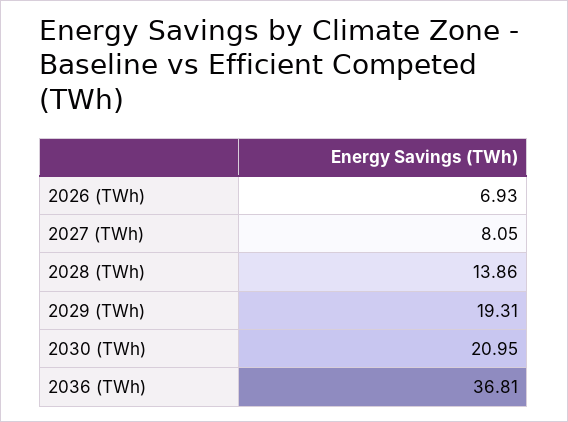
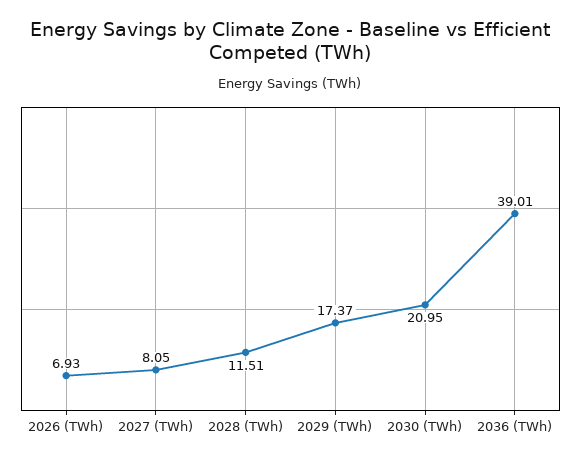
2028 (TWh): 13.86 -> 11.51
2029 (TWh): 19.31 -> 17.37
2036 (TWh): 36.81 -> 39.01

